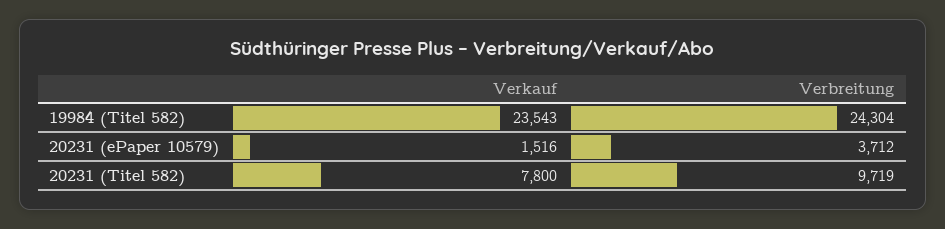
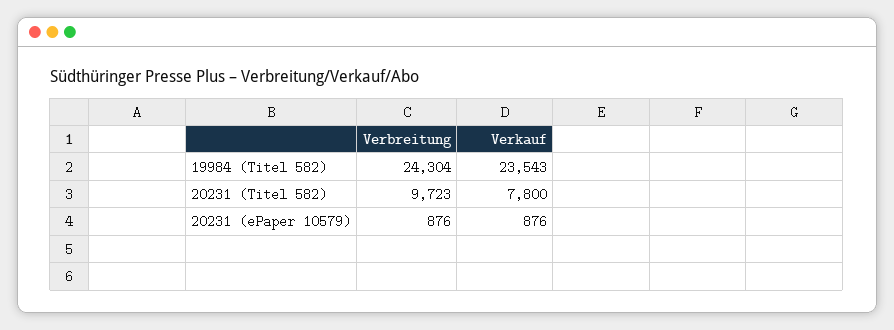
Verkauf, 20231 (ePaper 10579): 1516 -> 876
Verbreitung, 20231 (ePaper 10579): 3712 -> 876
Verbreitung, 20231 (Titel 582): 9719 -> 9723

